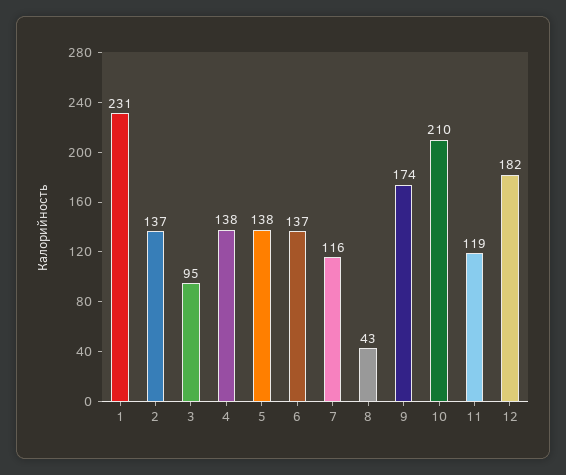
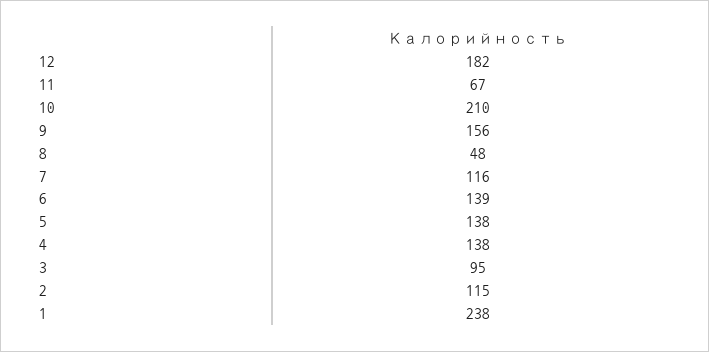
1: 231 -> 238
2: 137 -> 115
6: 137 -> 139
8: 43 -> 48
9: 174 -> 156
11: 119 -> 67

